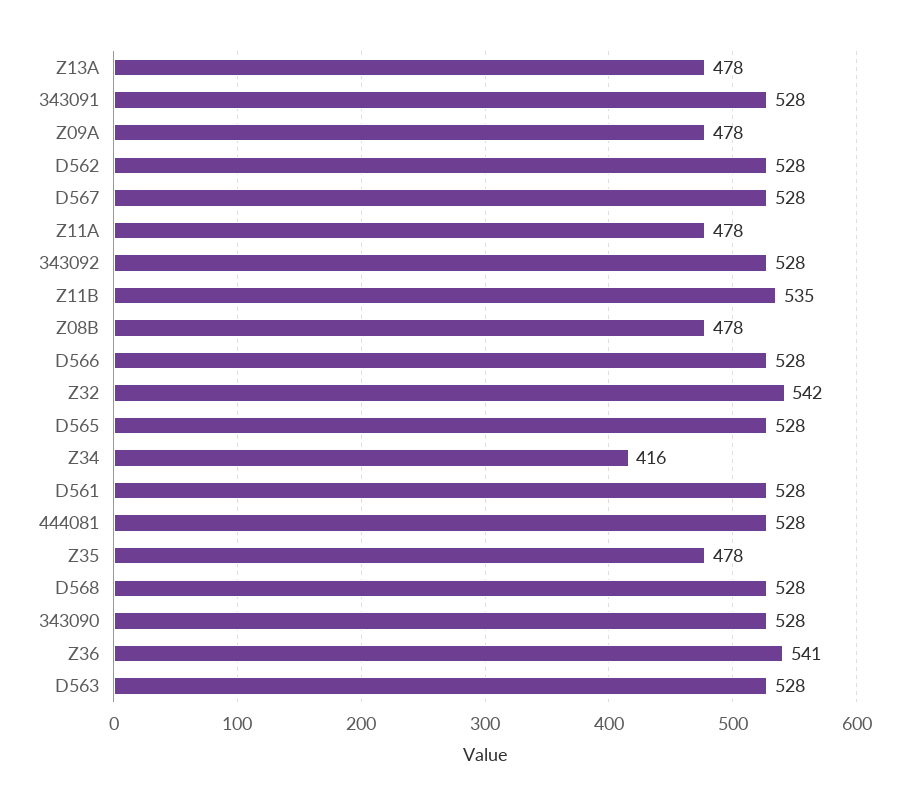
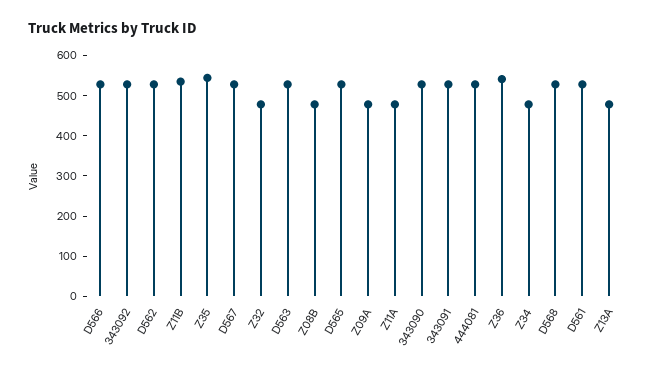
Z32: 542 -> 480
Z34: 416 -> 480
Z35: 478 -> 540

